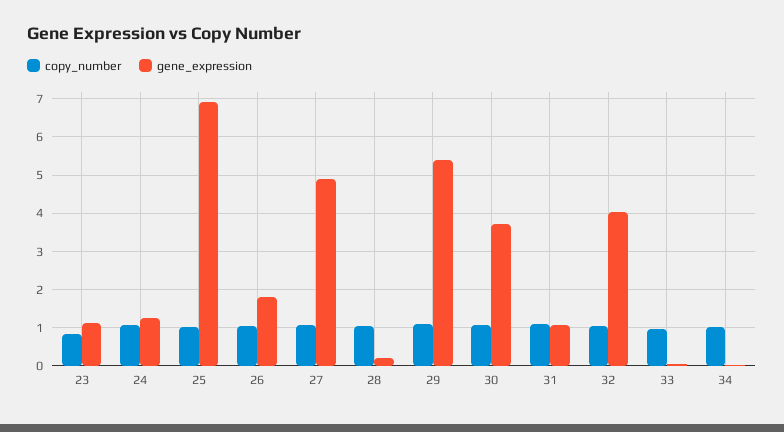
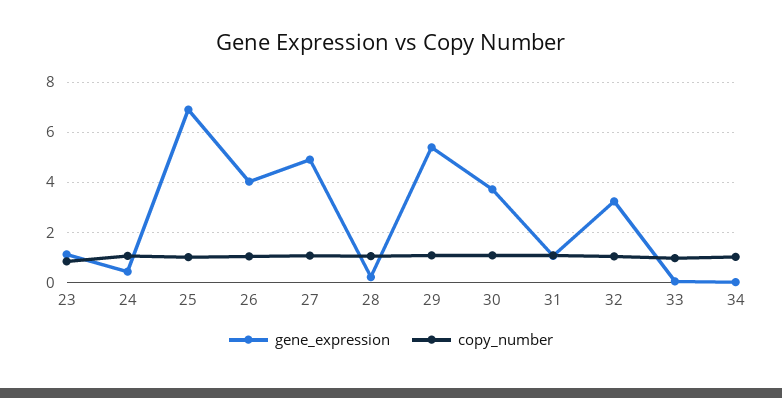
gene_expression, 24: 1.2 -> 0.5
gene_expression, 26: 1.8 -> 4
gene_expression, 32: 4 -> 3.25

